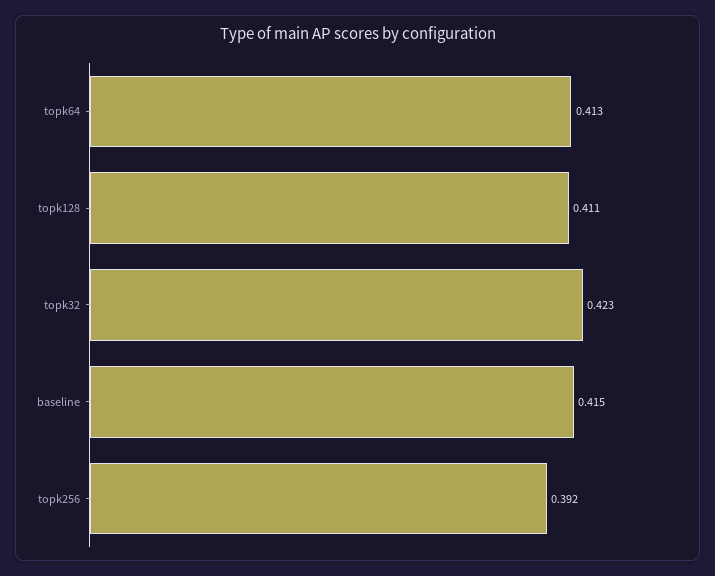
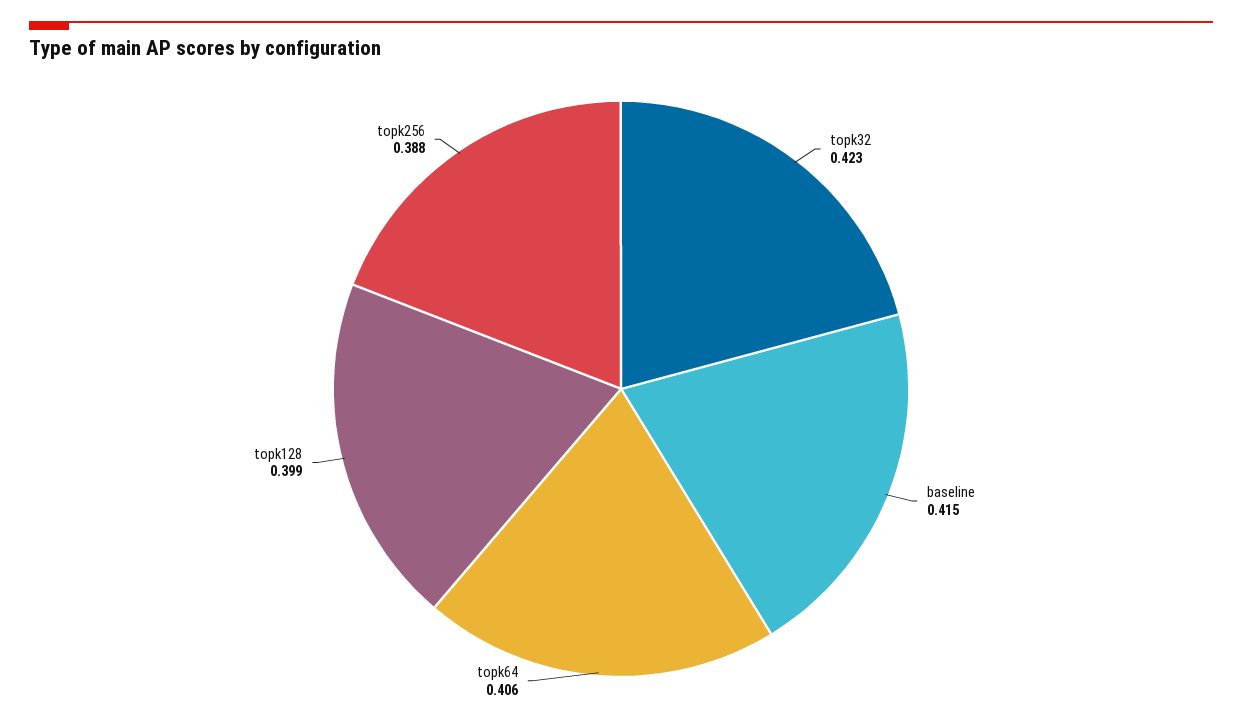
topk64: 0.413 -> 0.406
topk128: 0.411 -> 0.399
topk256: 0.392 -> 0.388

